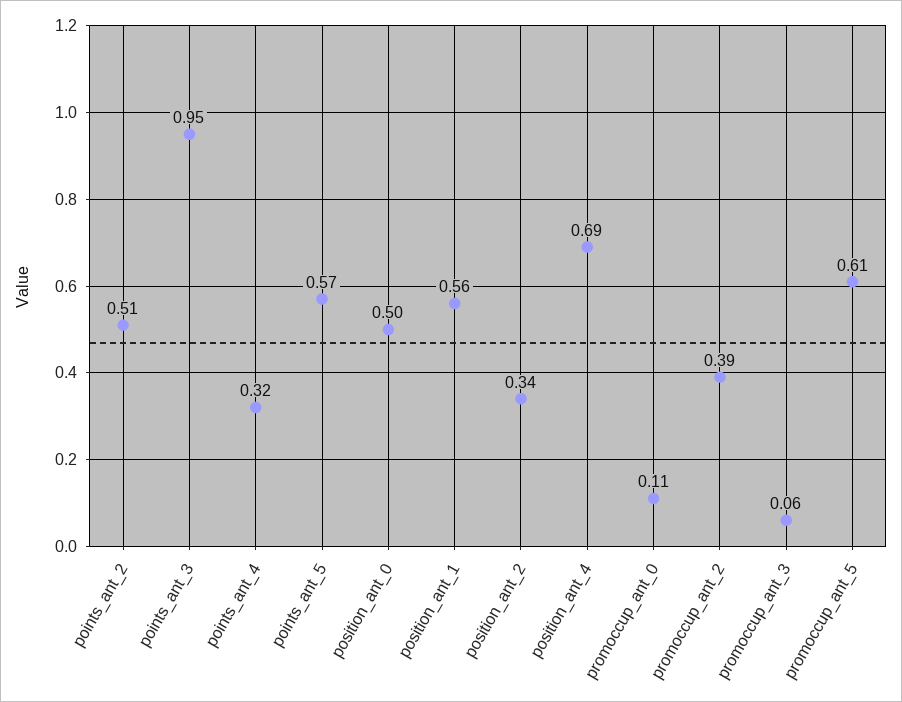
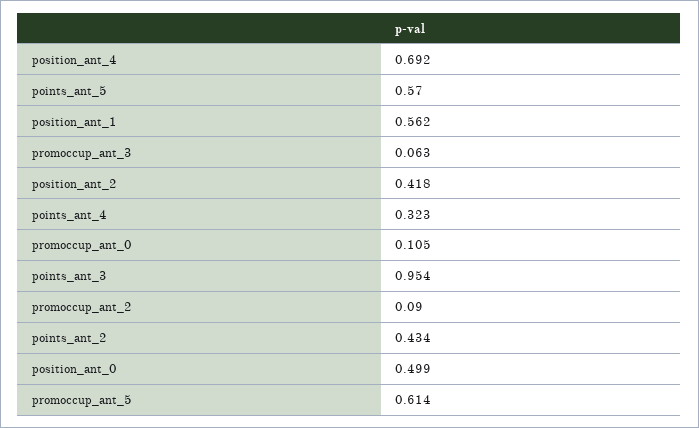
points_ant_2: 0.51 -> 0.434
position_ant_2: 0.34 -> 0.418
promoccup_ant_2: 0.39 -> 0.09

